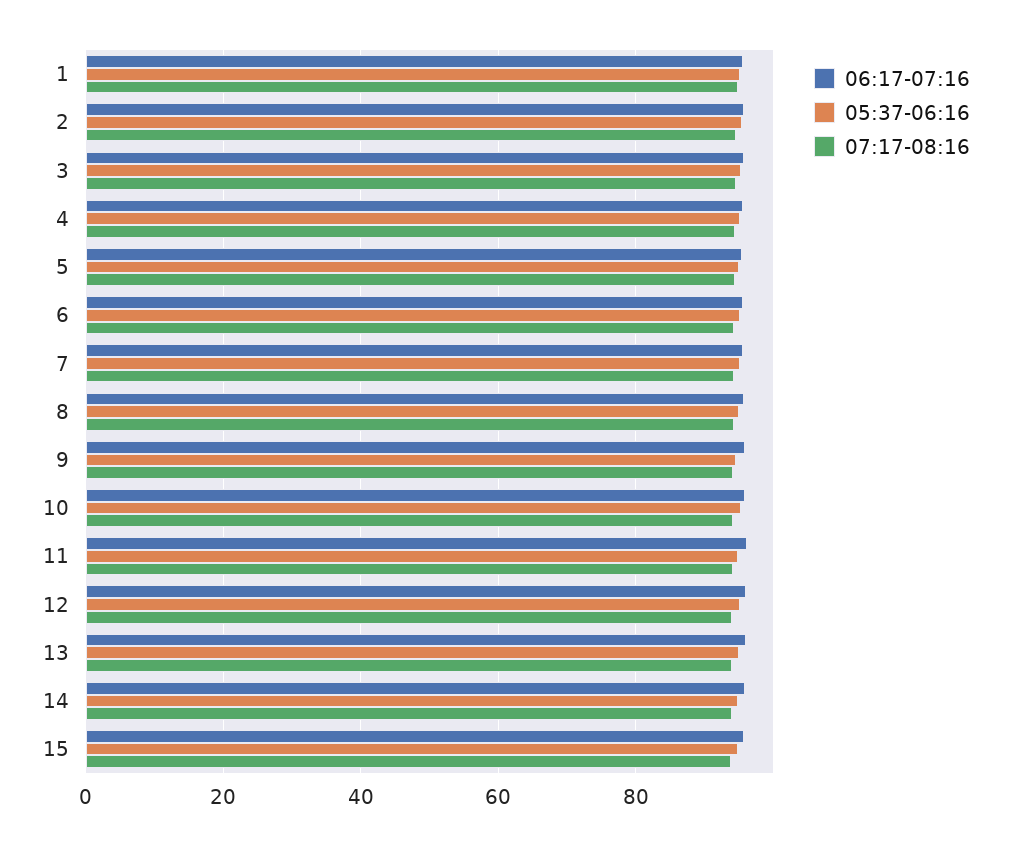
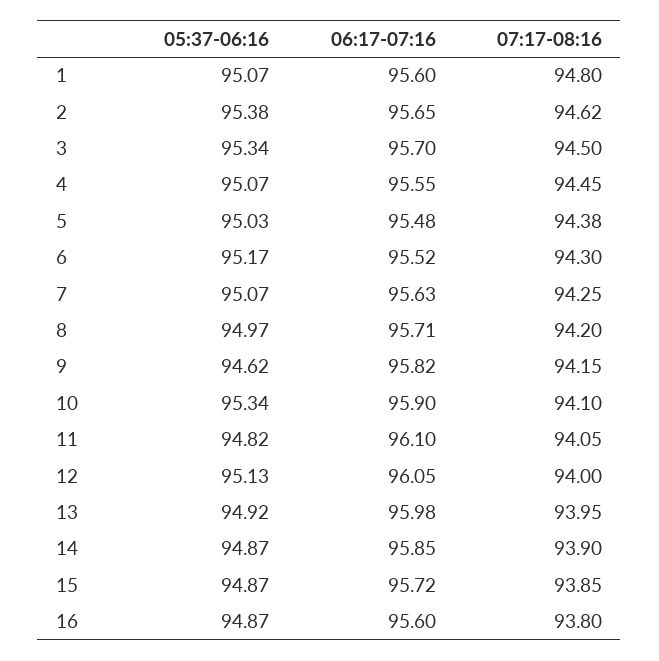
05:37-06:16, 16: none -> 94.87
06:17-07:16, 16: none -> 95.6
07:17-08:16, 16: none -> 93.8

